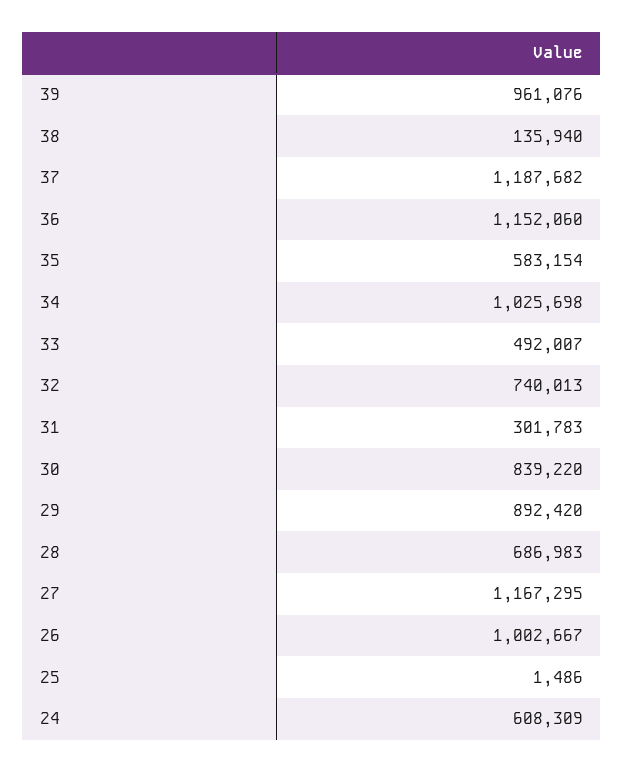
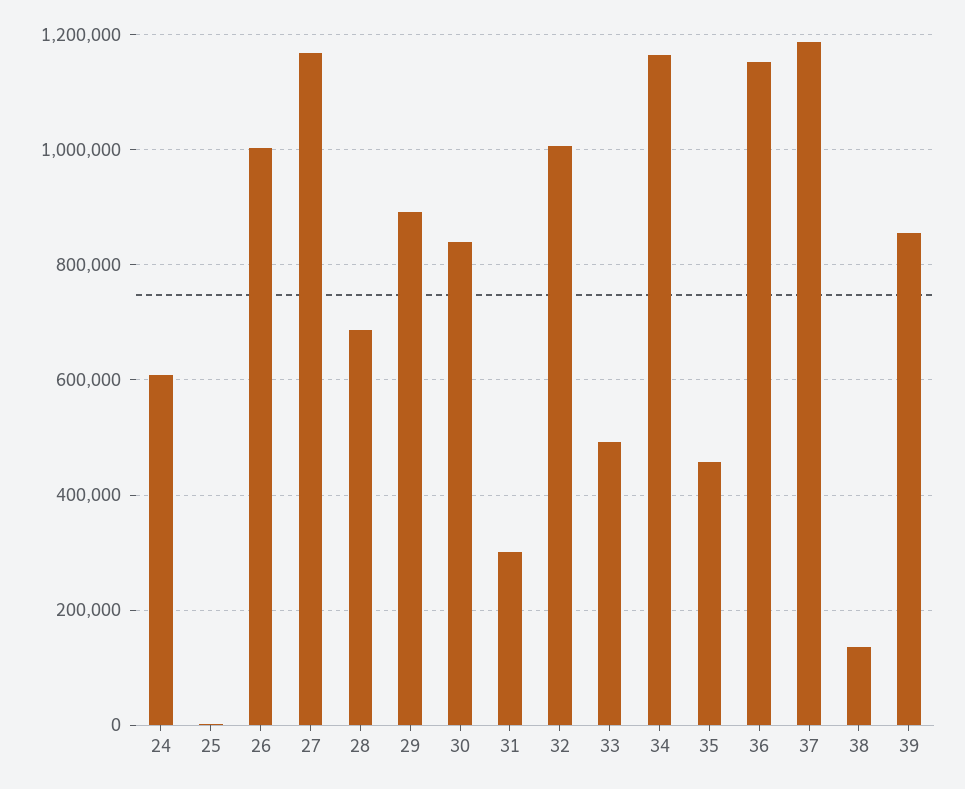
39: 961076 -> 860000
35: 583154 -> 460000
34: 1025698 -> 1160000
32: 740013 -> 1000000

